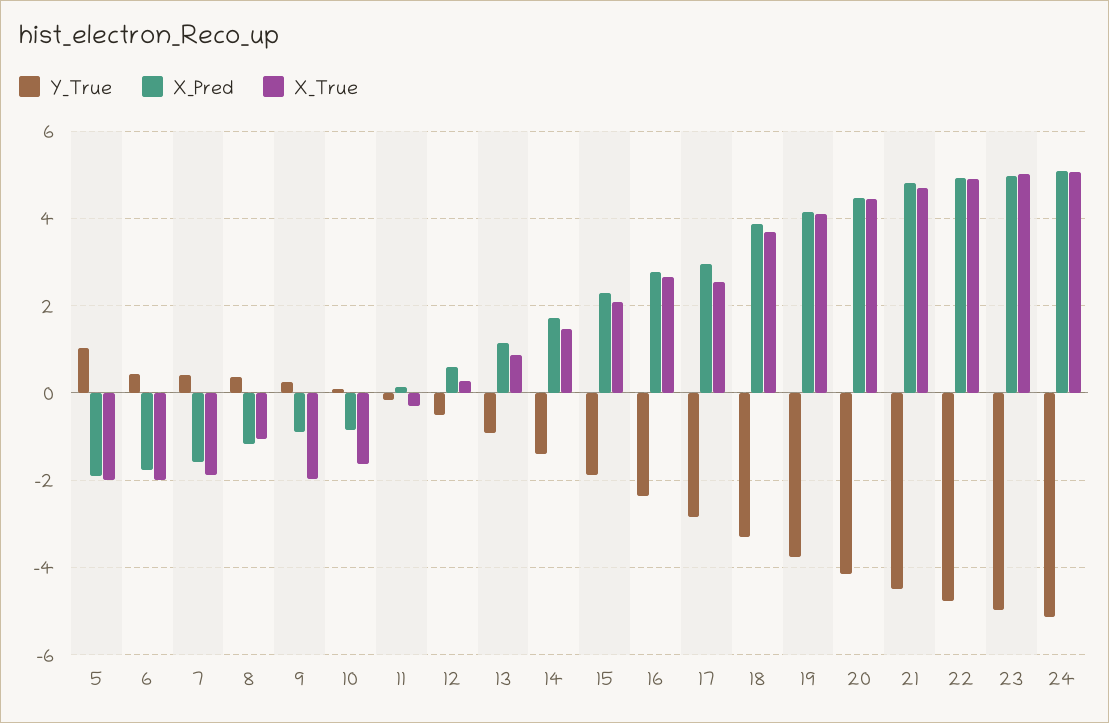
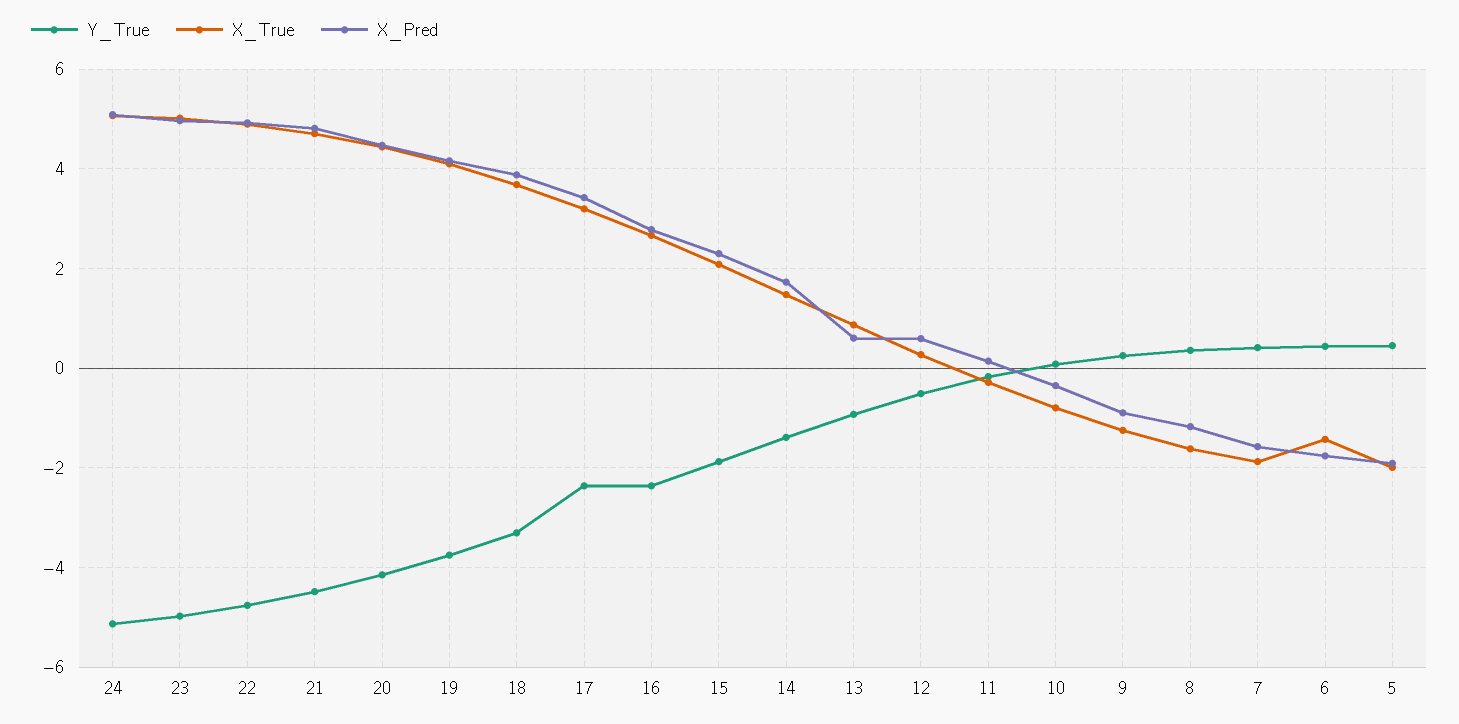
Y_True, 5: 1 -> 0.4
X_True, 6: -2 -> -1.4
X_True, 8: -1 -> -1.6
X_True, 9: -2 -> -1.2
X_Pred, 10: -0.8 -> -0.4
X_True, 10: -1.6 -> -0.8
X_Pred, 13: 1.2 -> 0.6
Y_True, 17: -2.8 -> -2.4
X_Pred, 17: 3 -> 3.4
X_True, 17: 2.6 -> 3.2

